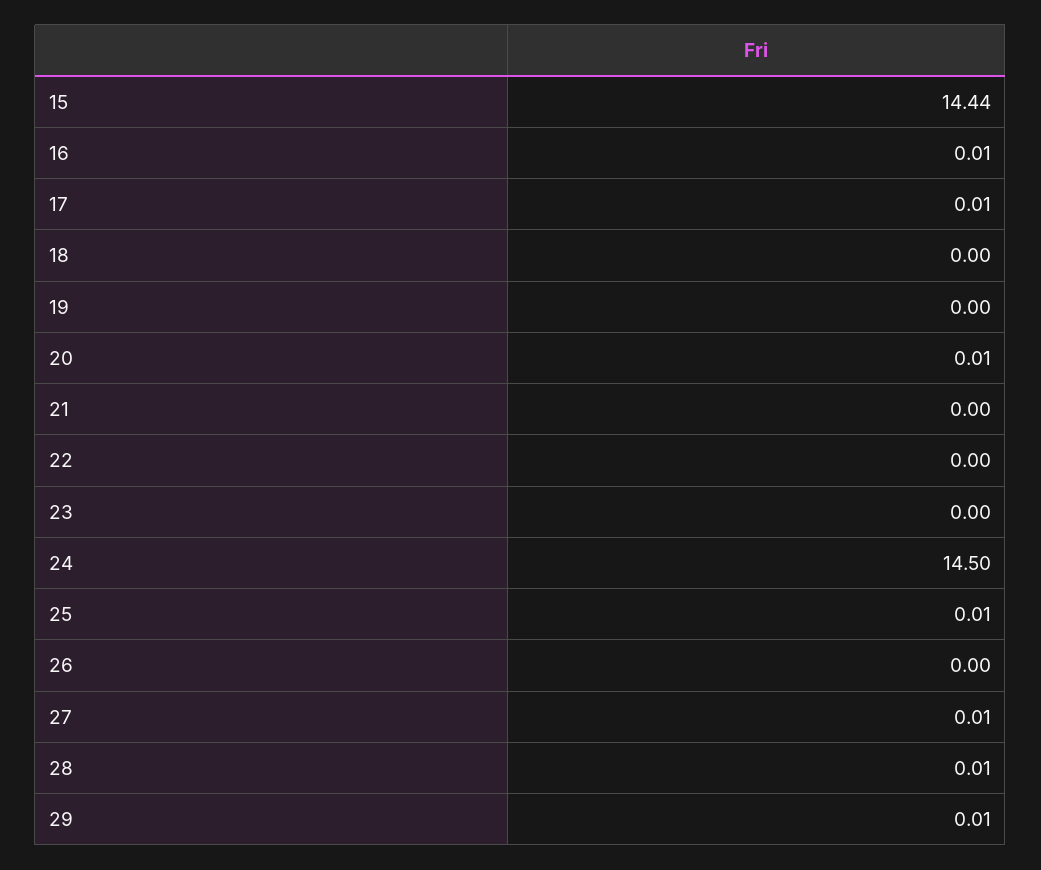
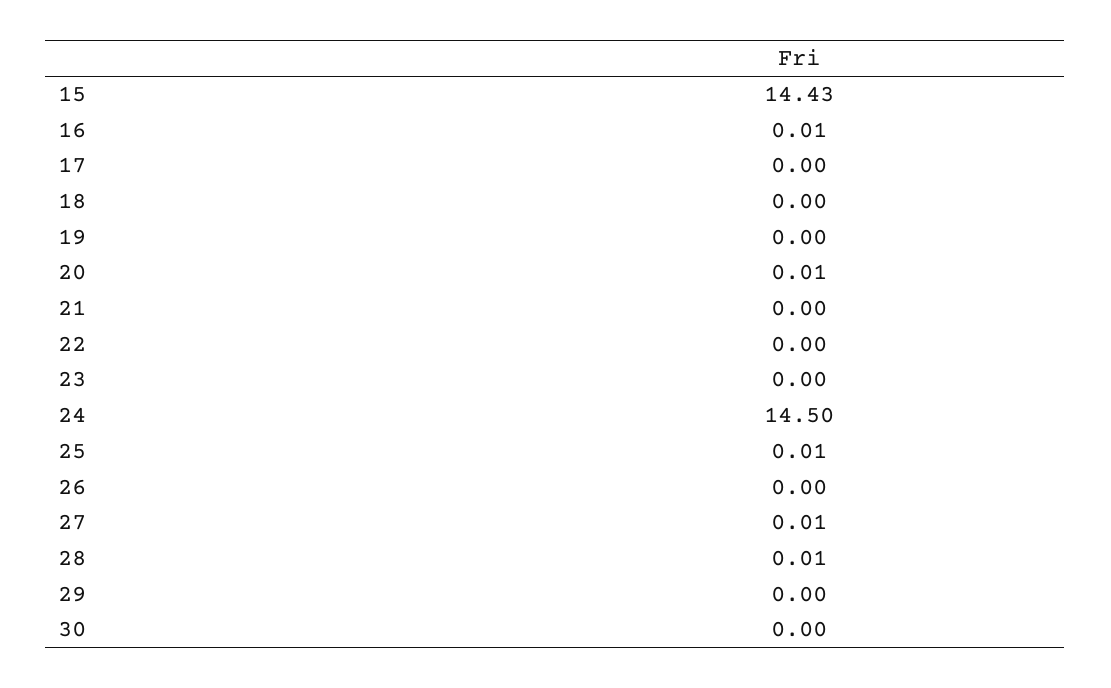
15: 14.44 -> 14.43
17: 0.01 -> 0
29: 0.01 -> 0
30: none -> 0

